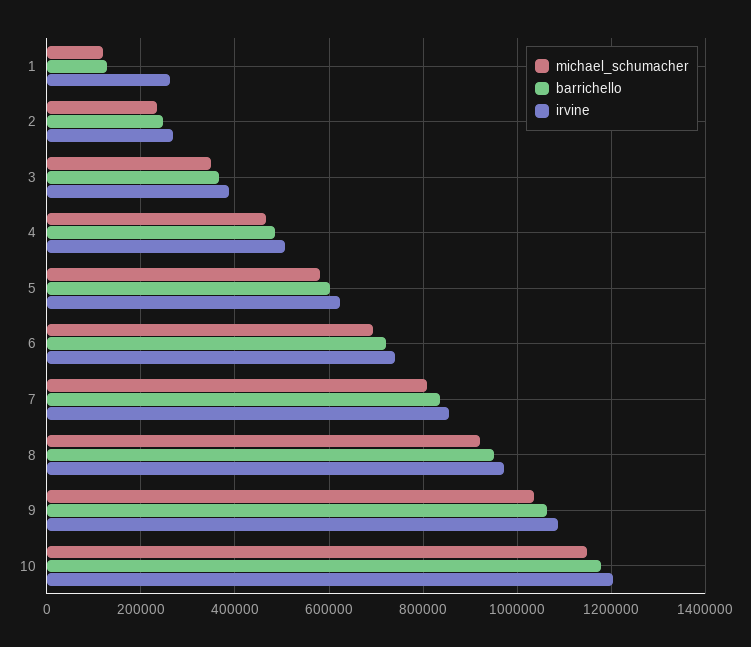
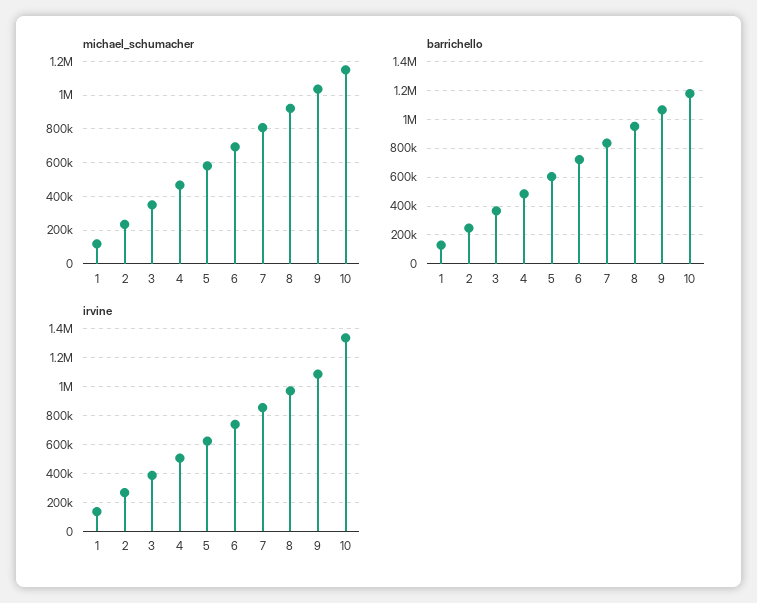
irvine, 1: 260000 -> 150000
irvine, 10: 1200000 -> 1350000

